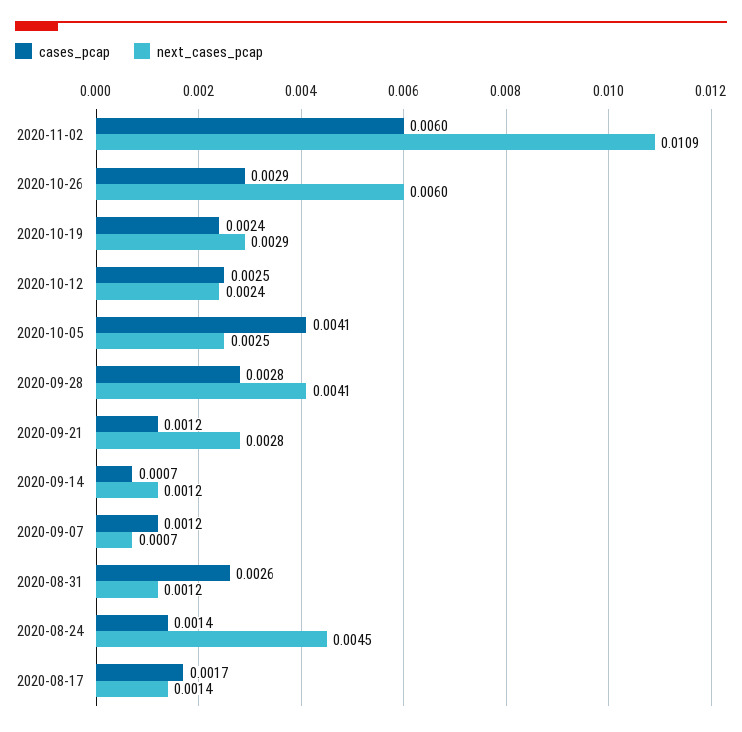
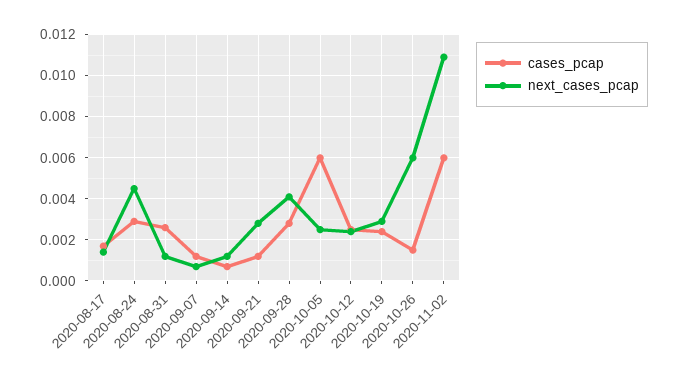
cases_pcap, 2020-10-26: 0.0029 -> 0.0015
cases_pcap, 2020-10-05: 0.0041 -> 0.006
cases_pcap, 2020-08-24: 0.0014 -> 0.003

